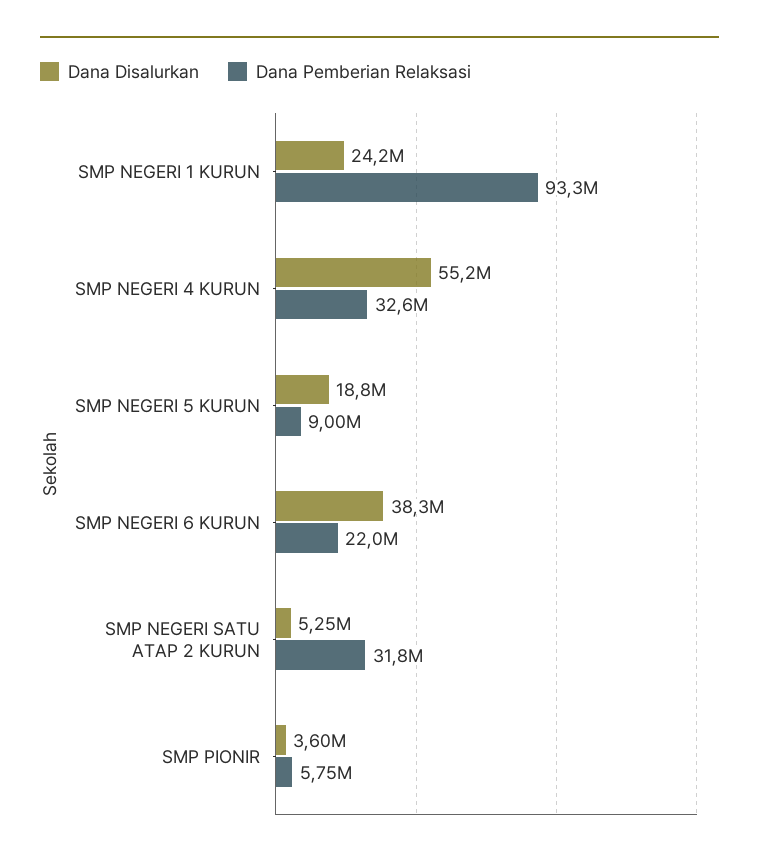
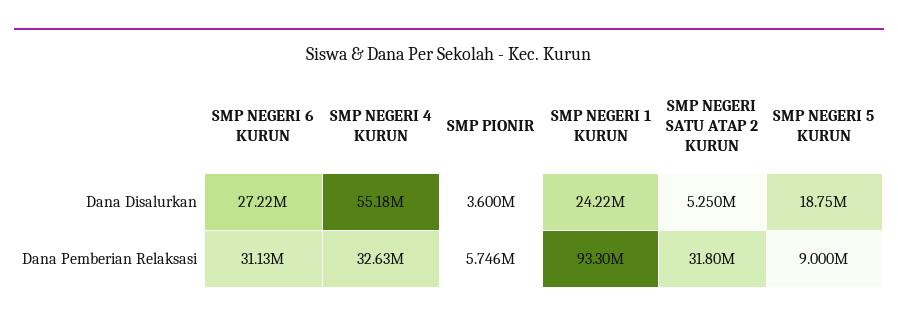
Dana Disalurkan, SMP NEGERI 6 KURUN: 38300000 -> 27220000
Dana Pemberian Relaksasi, SMP NEGERI 6 KURUN: 22000000 -> 31130000

